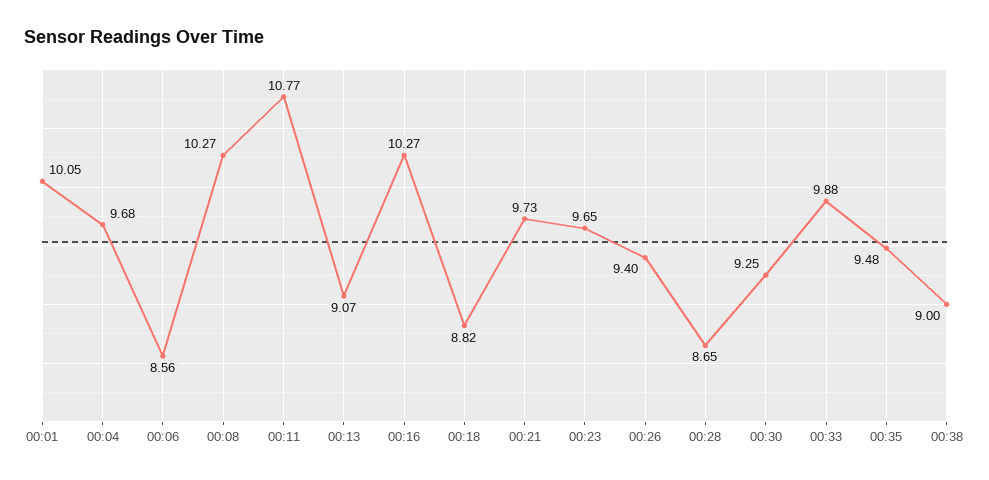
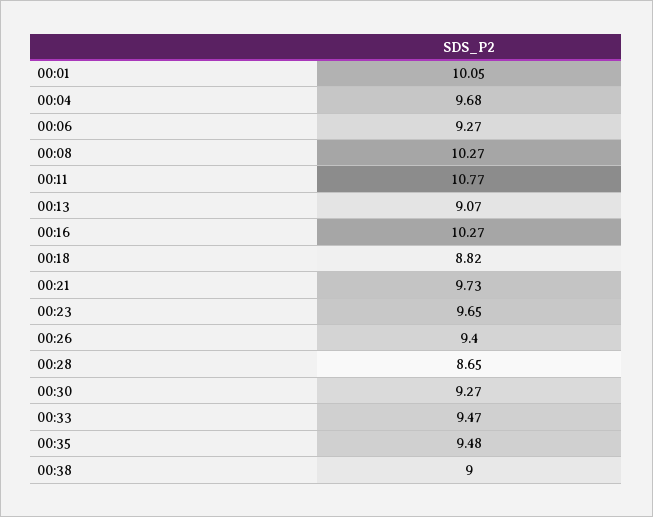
00:06: 8.56 -> 9.27
00:30: 9.25 -> 9.27
00:33: 9.88 -> 9.47

